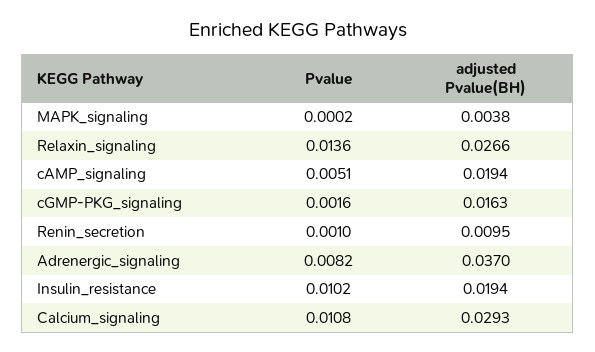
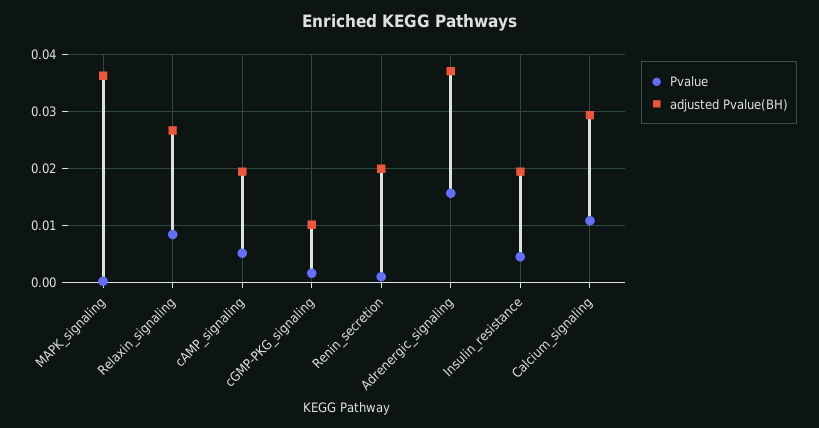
adjusted Pvalue(BH), MAPK_signaling: 0.0038 -> 0.036
Pvalue, Relaxin_signaling: 0.0136 -> 0.008
adjusted Pvalue(BH), cGMP-PKG_signaling: 0.0163 -> 0.01
adjusted Pvalue(BH), Renin_secretion: 0.0095 -> 0.02
Pvalue, Adrenergic_signaling: 0.0082 -> 0.016
Pvalue, Insulin_resistance: 0.0102 -> 0.004

